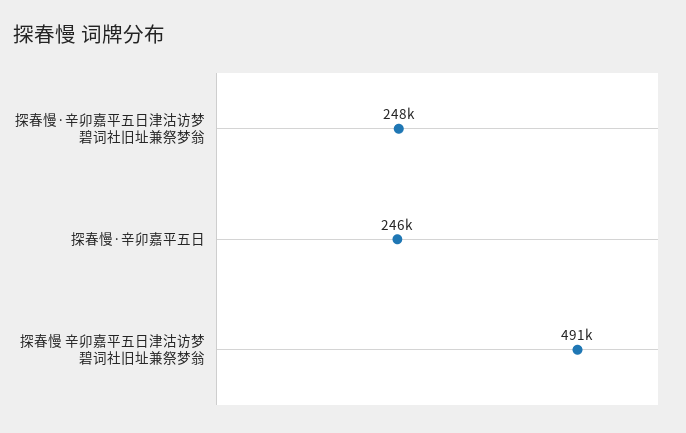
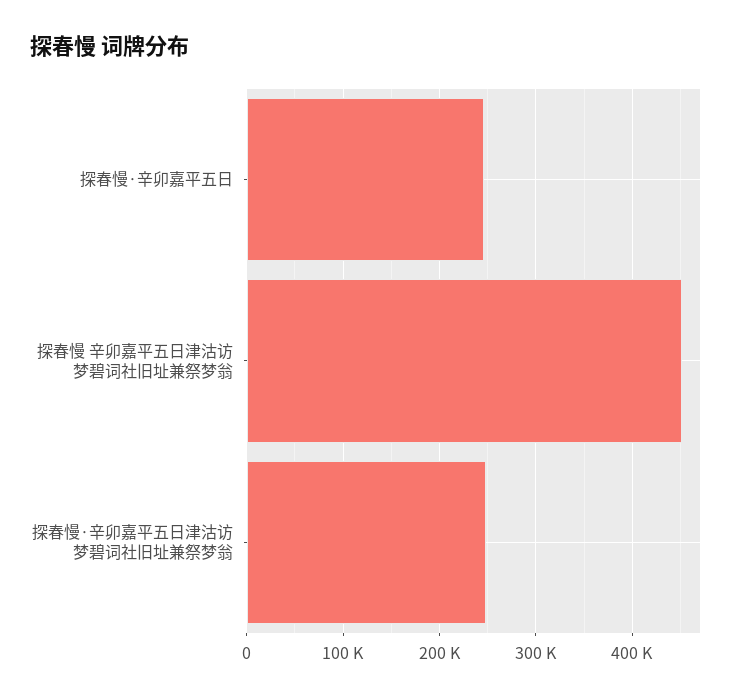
探春慢 辛卯嘉平五日津沽访梦碧词社旧址兼祭梦翁: 491000 -> 450000

